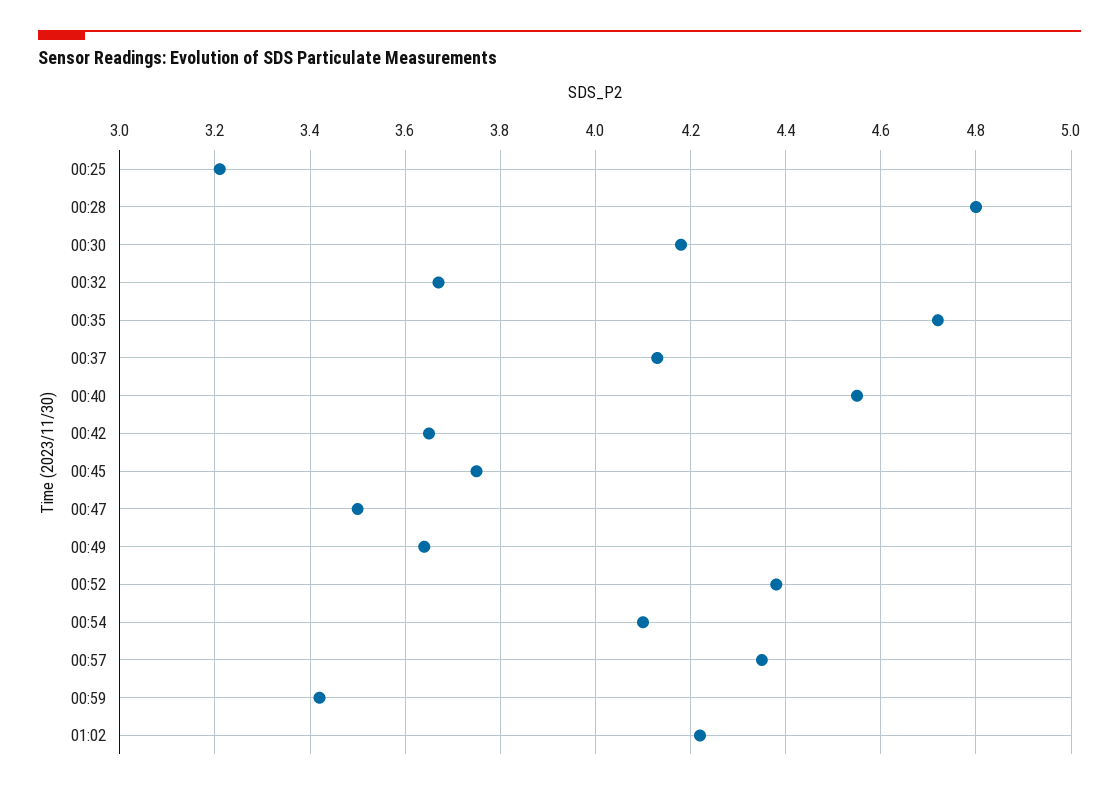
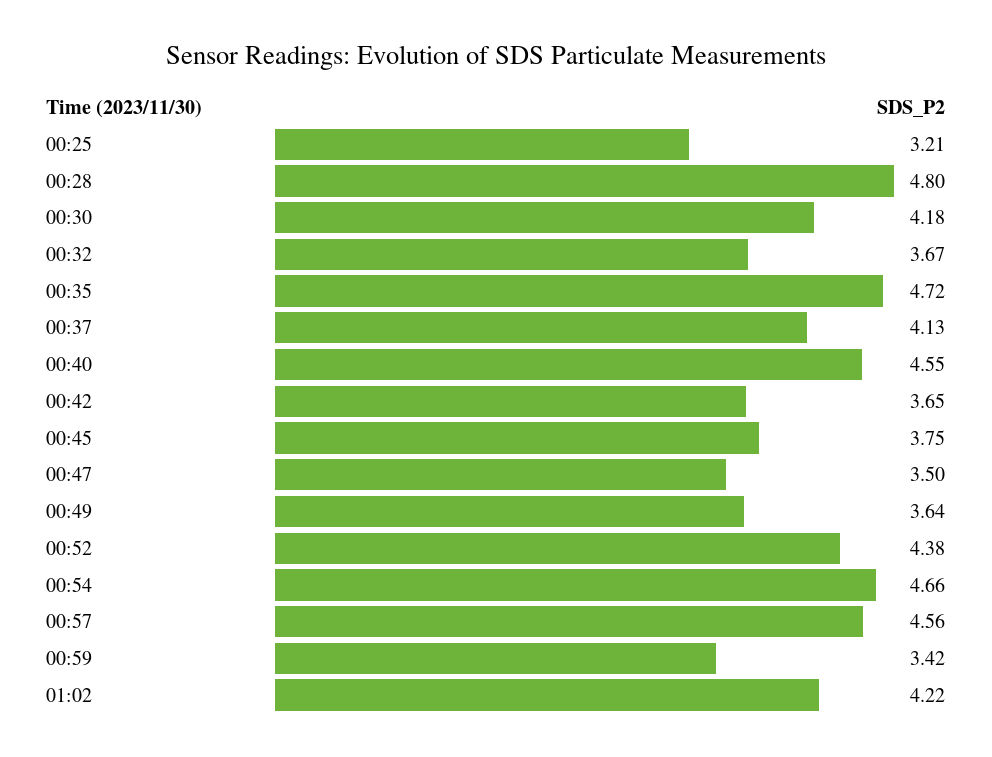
00:54: 4.1 -> 4.66
00:57: 4.35 -> 4.56

